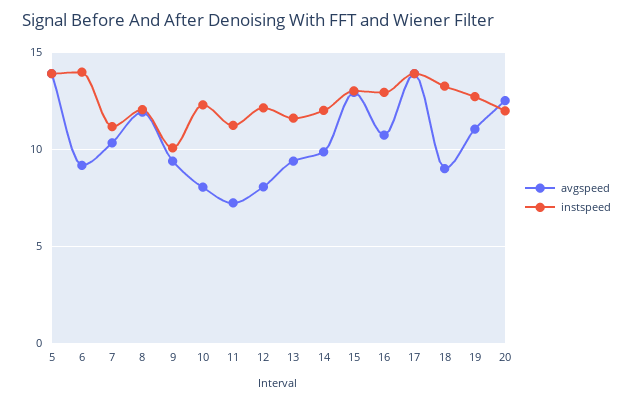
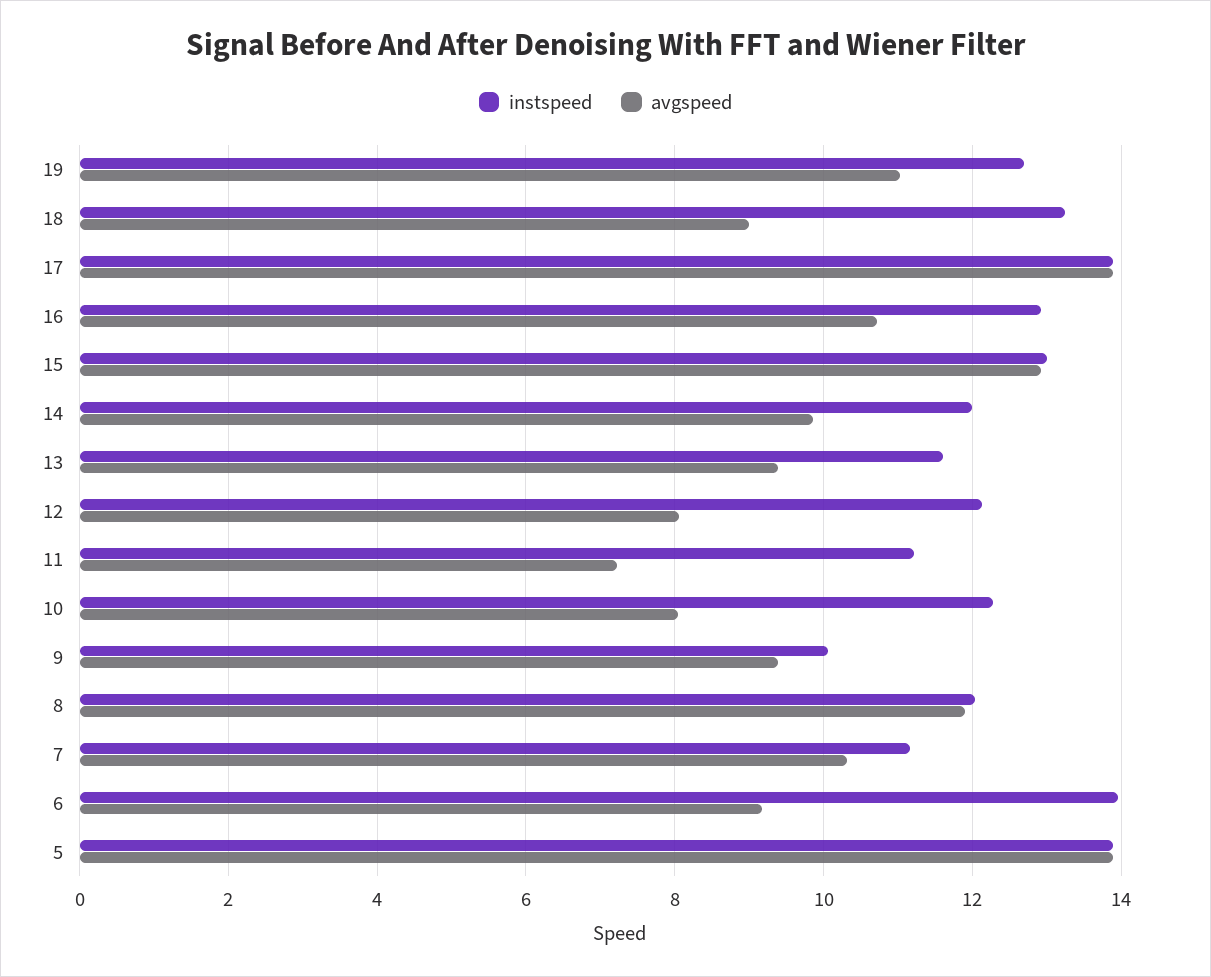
avgspeed, 20: 12.5 -> none
instspeed, 20: 12 -> none

